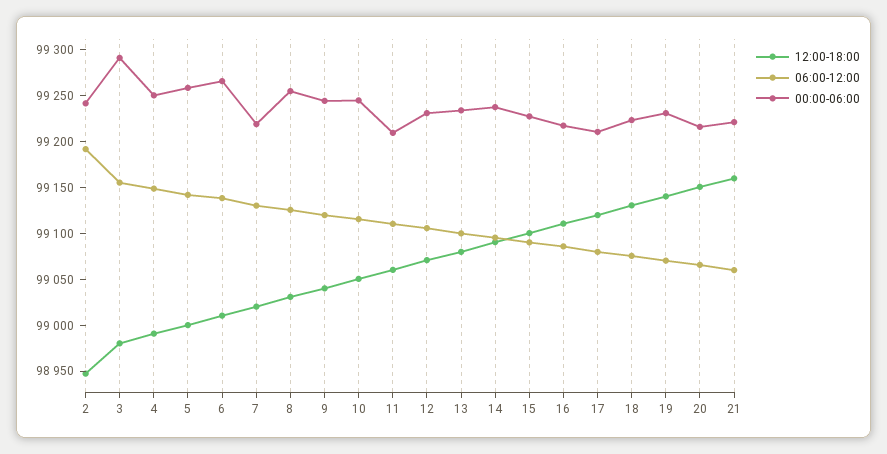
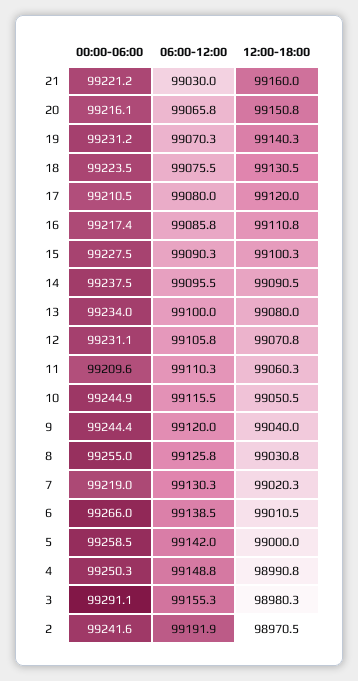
12:00-18:00, 2: 98950 -> 98970.5
06:00-12:00, 21: 99060 -> 99030

